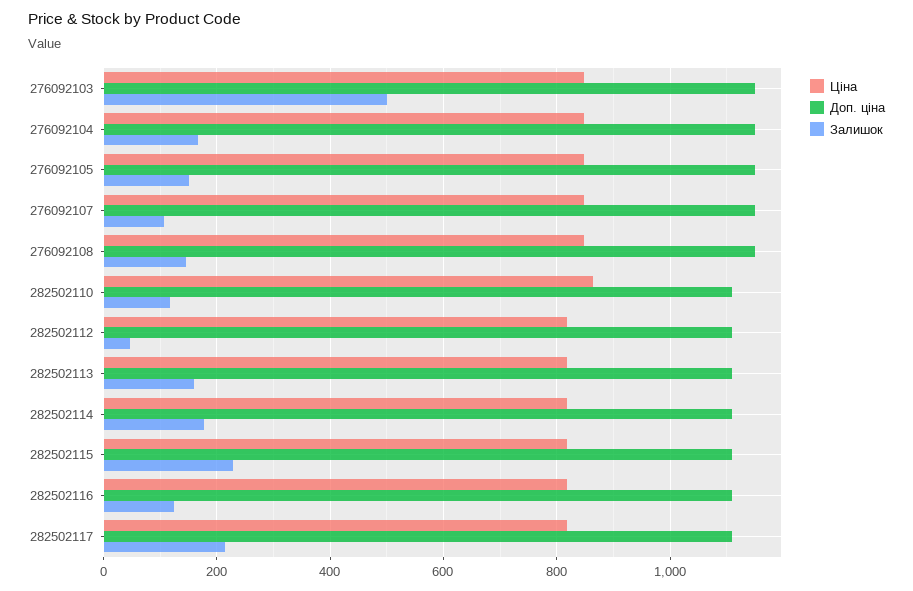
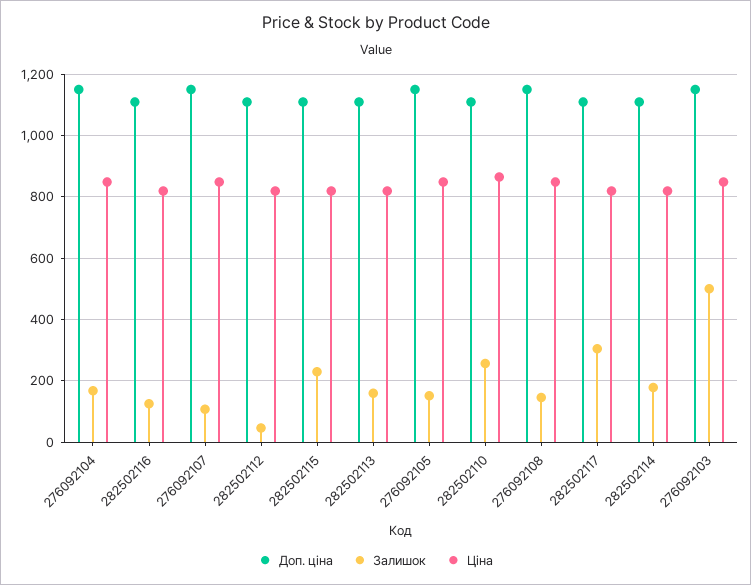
Залишок, 282502110: 120 -> 260
Залишок, 282502117: 220 -> 300

